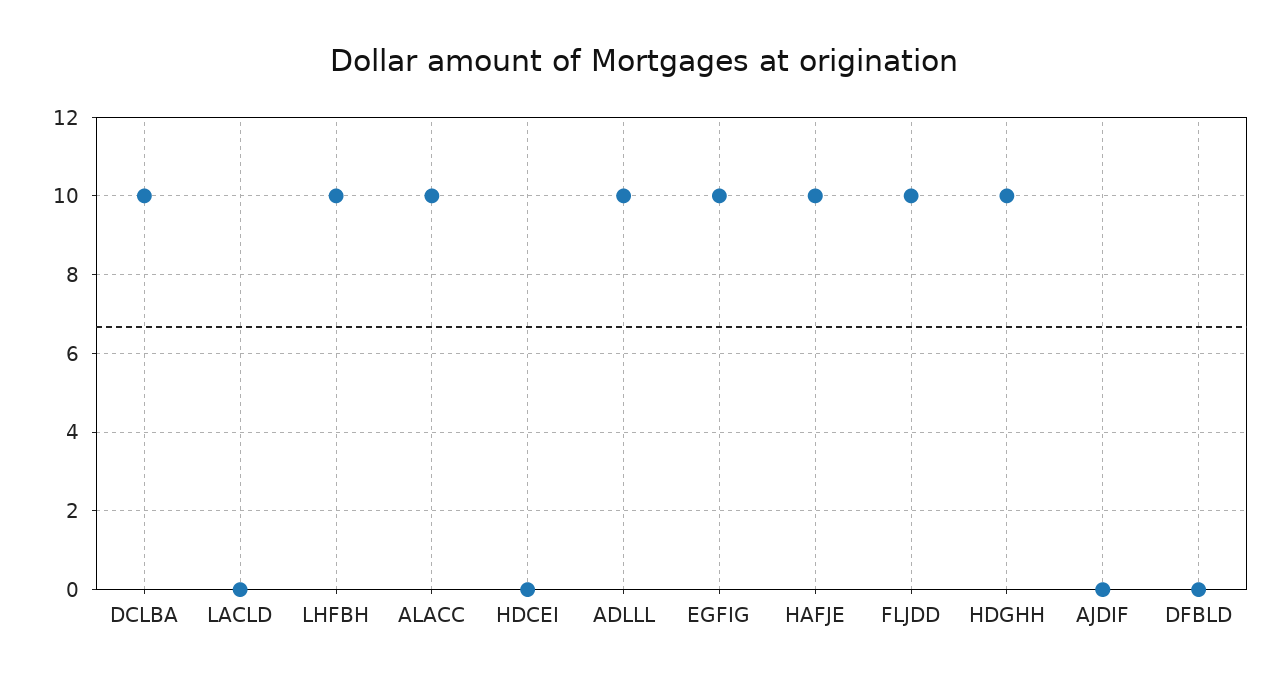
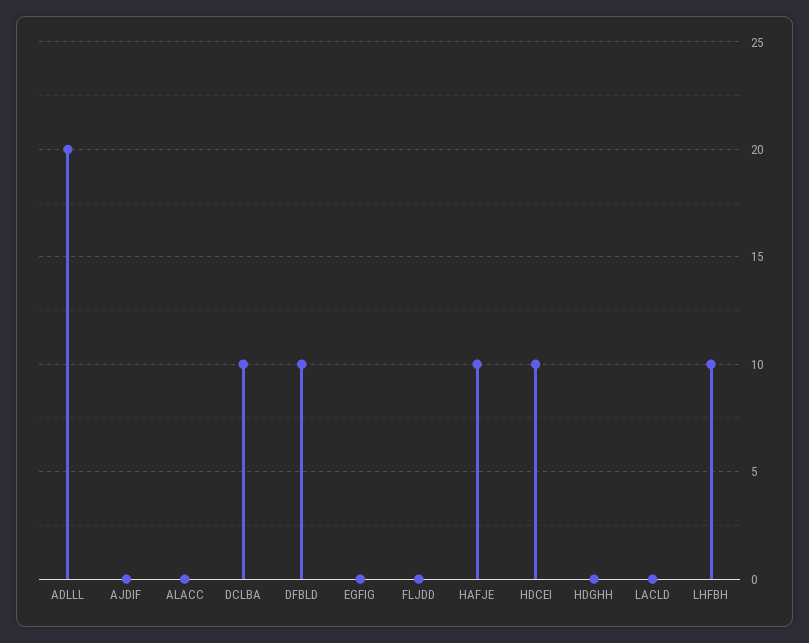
ALACC: 10 -> 0
HDCEI: 0 -> 10
ADLLL: 10 -> 20
EGFIG: 10 -> 0
FLJDD: 10 -> 0
HDGHH: 10 -> 0
DFBLD: 0 -> 10

